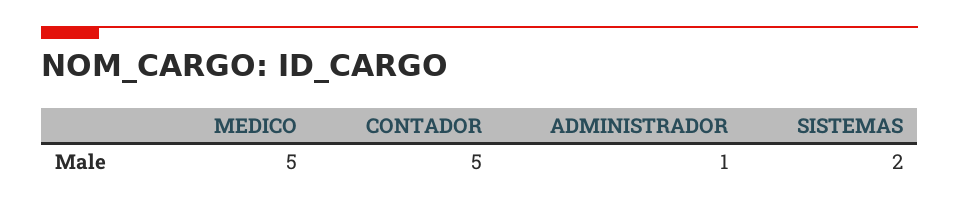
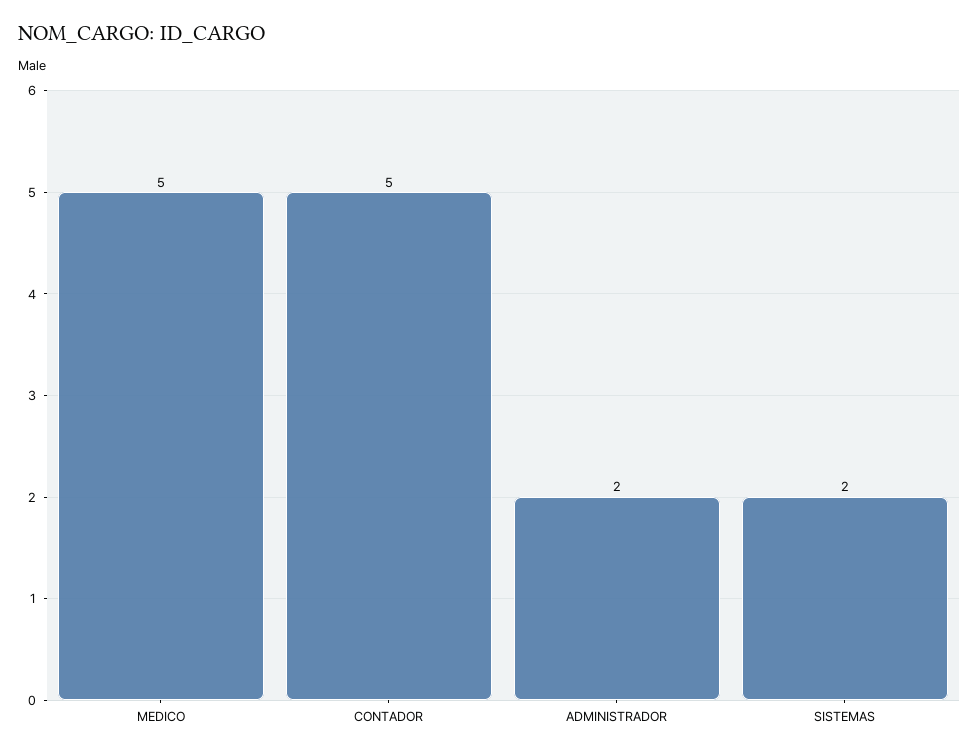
ADMINISTRADOR: 1 -> 2

